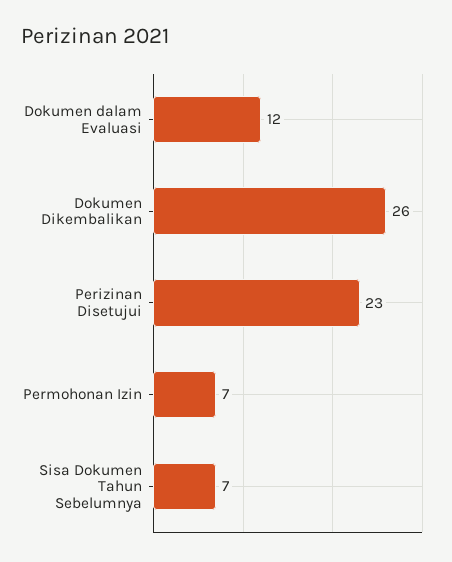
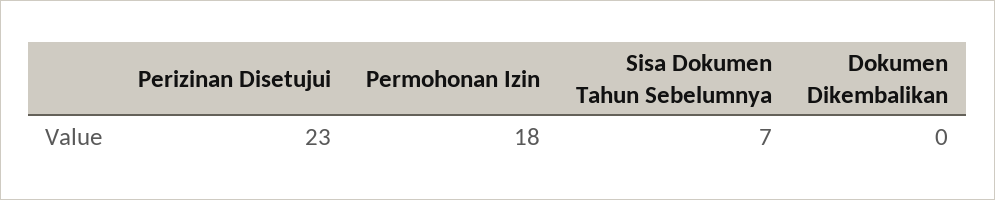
Dokumen dalam Evaluasi: 12 -> none
Dokumen Dikembalikan: 26 -> 0
Permohonan Izin: 7 -> 18

